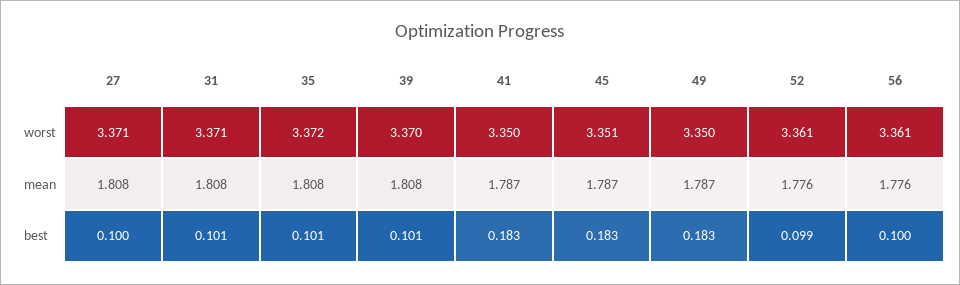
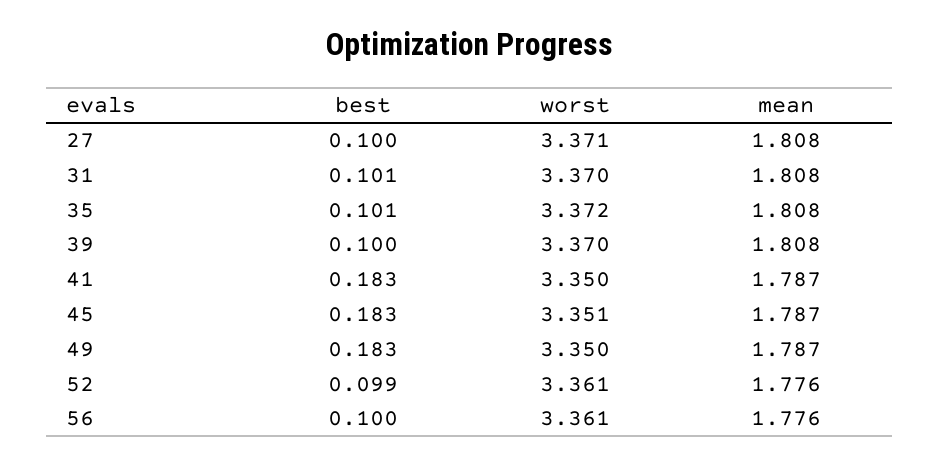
31, worst: 3.371 -> 3.37
39, best: 0.101 -> 0.1

